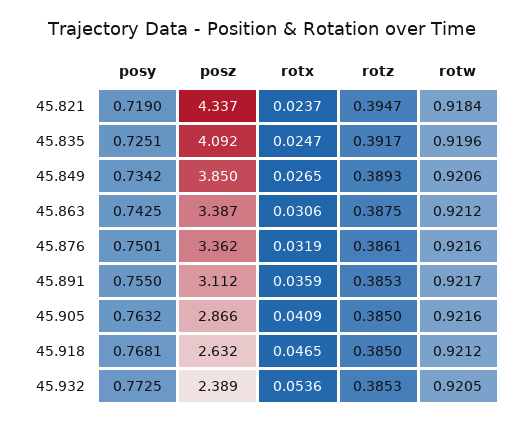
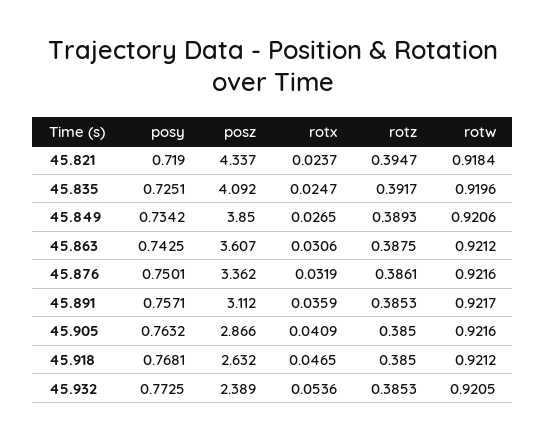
posz, 45.863: 3.387 -> 3.607
posy, 45.891: 0.755 -> 0.7571

